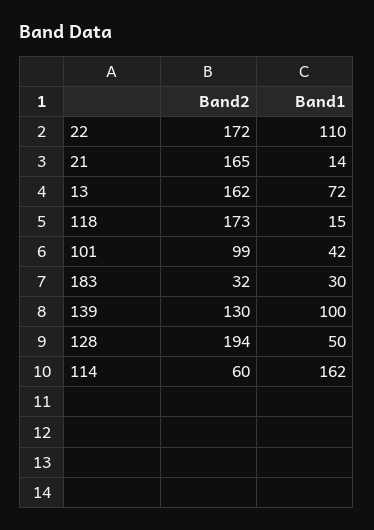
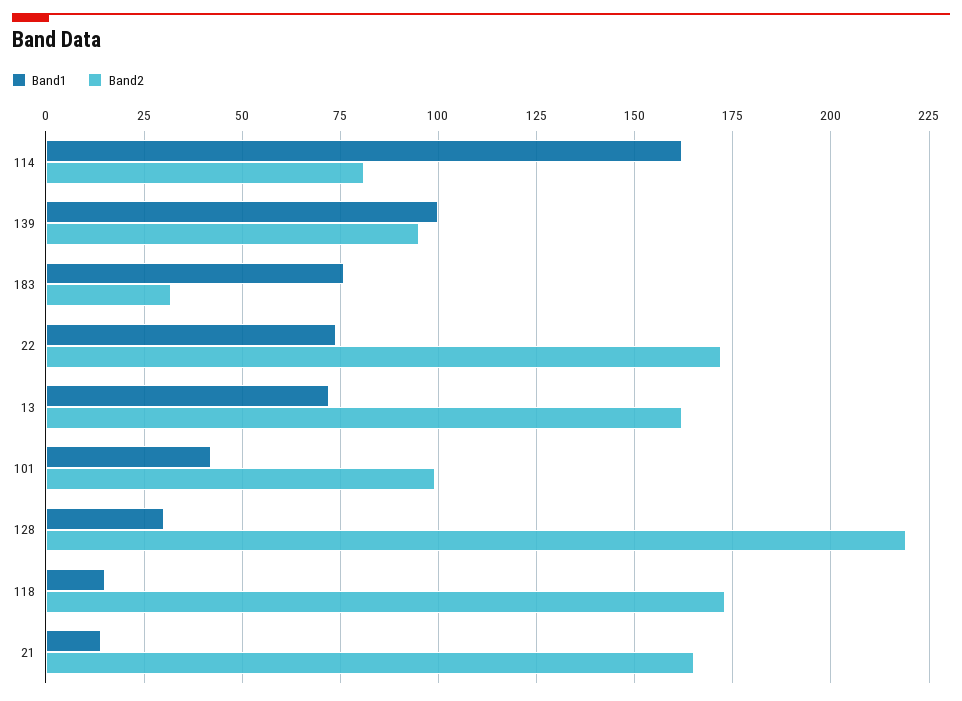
Band1, 22: 110 -> 75
Band1, 183: 30 -> 75
Band2, 139: 130 -> 95
Band2, 128: 194 -> 220
Band1, 128: 50 -> 30
Band2, 114: 60 -> 80

